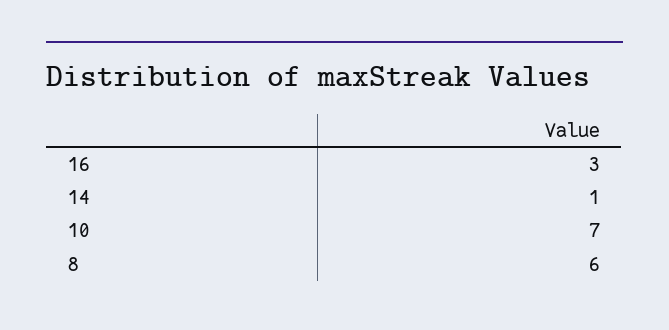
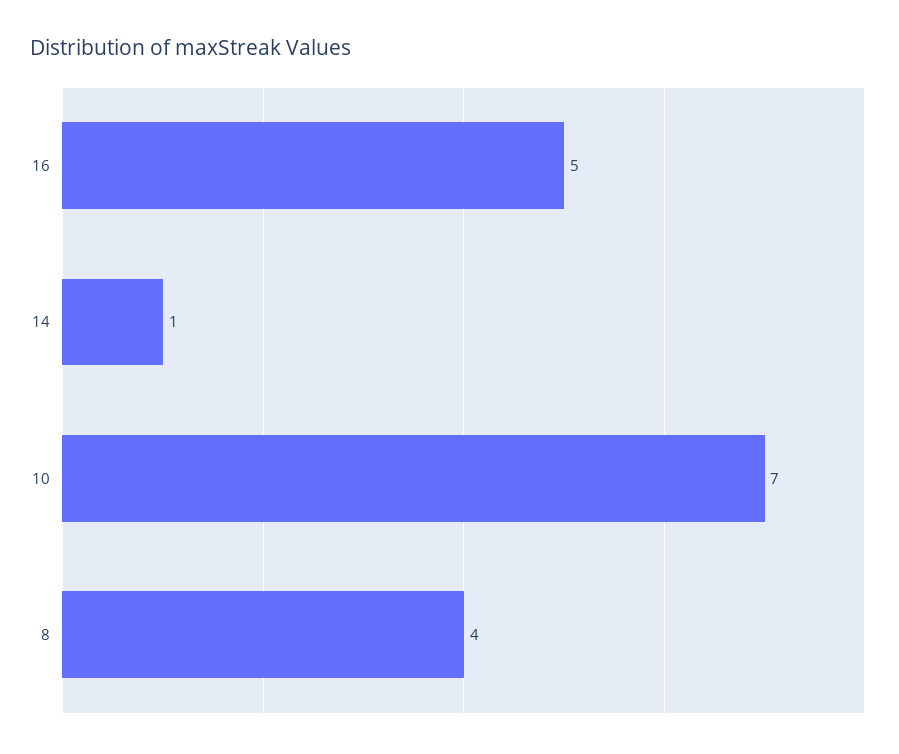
16: 3 -> 5
8: 6 -> 4

